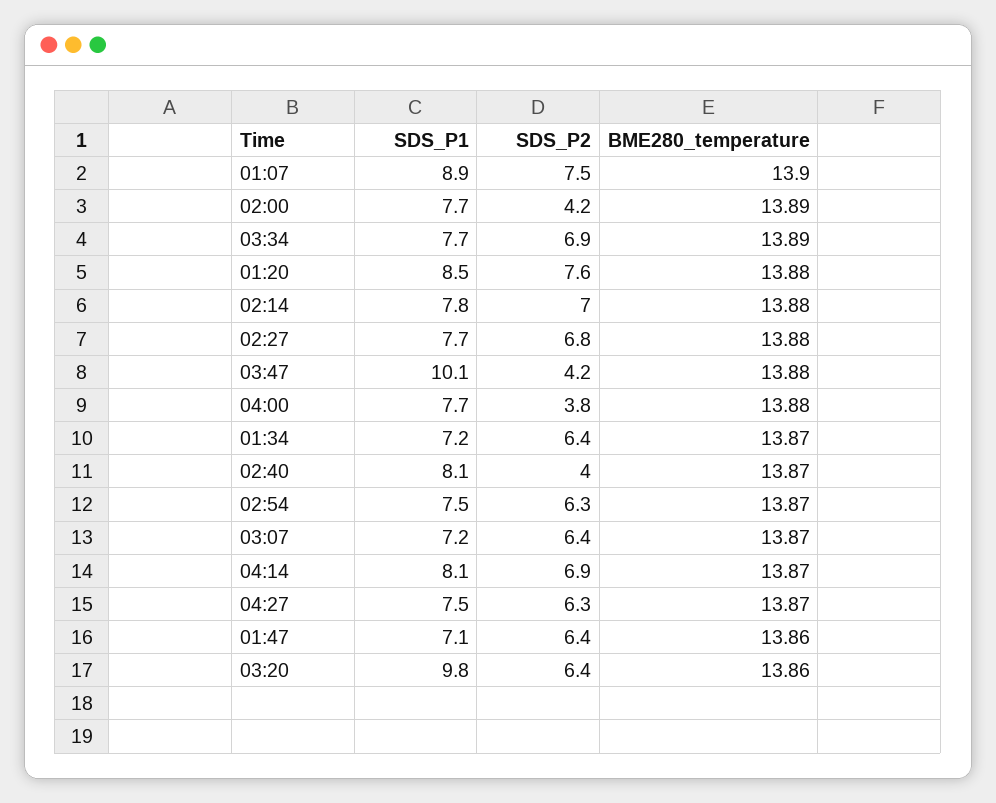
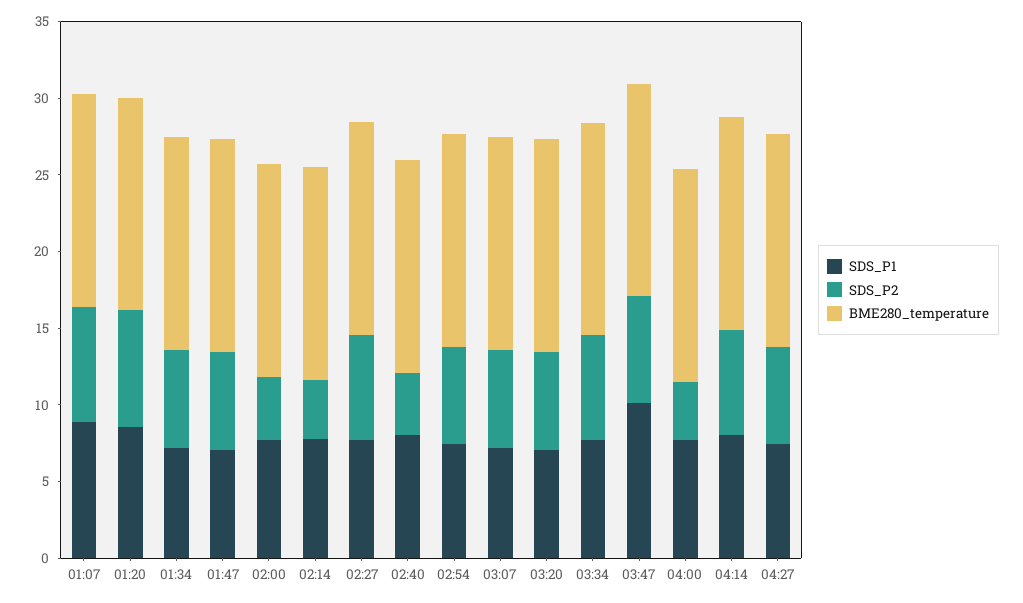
SDS_P2, 02:14: 7 -> 4
SDS_P2, 03:47: 4.2 -> 7
SDS_P1, 03:20: 9.8 -> 7

